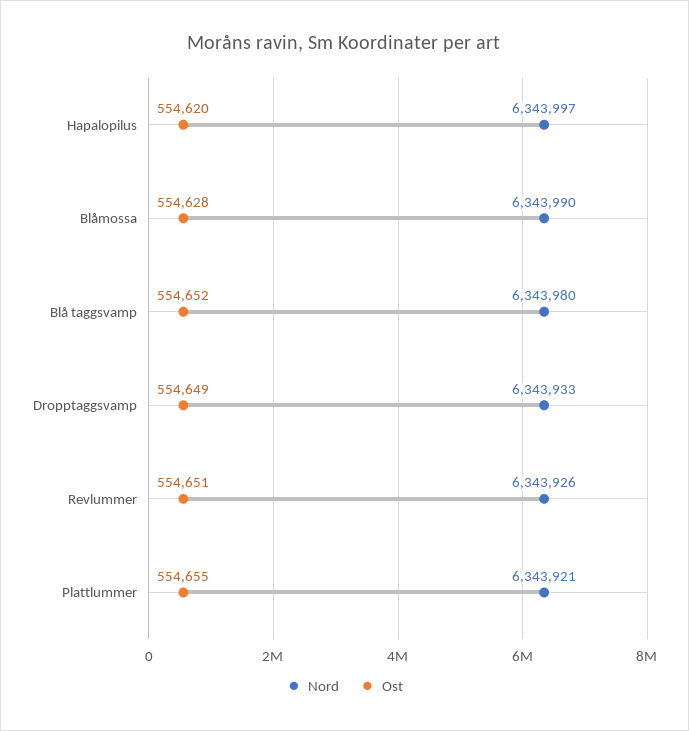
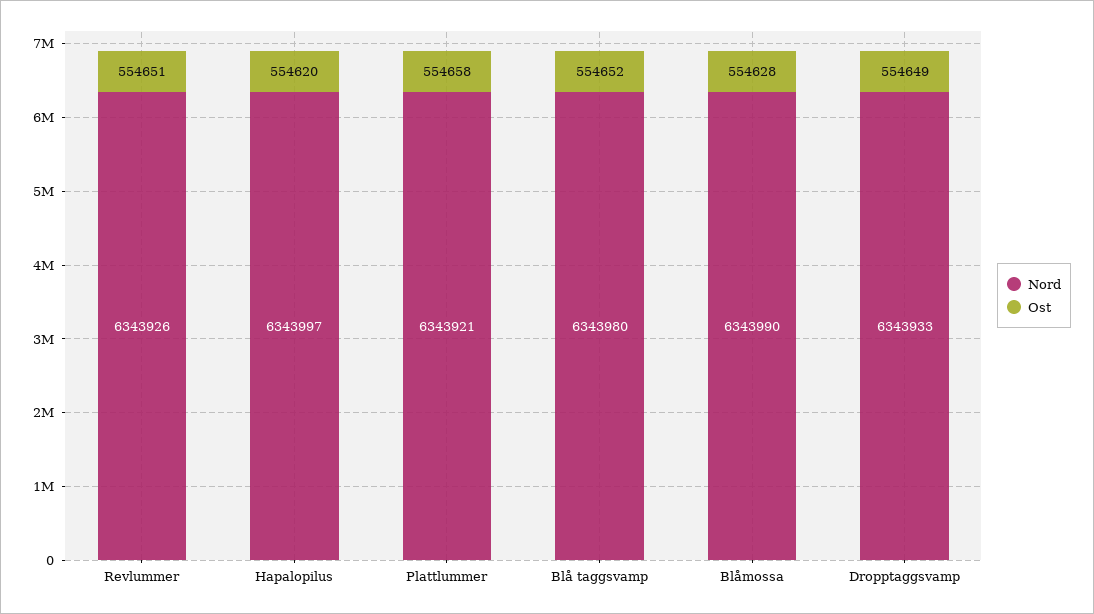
Ost, Plattlummer: 554655 -> 554658

